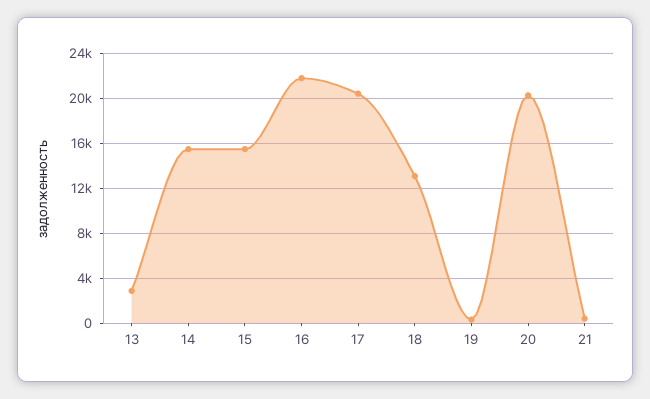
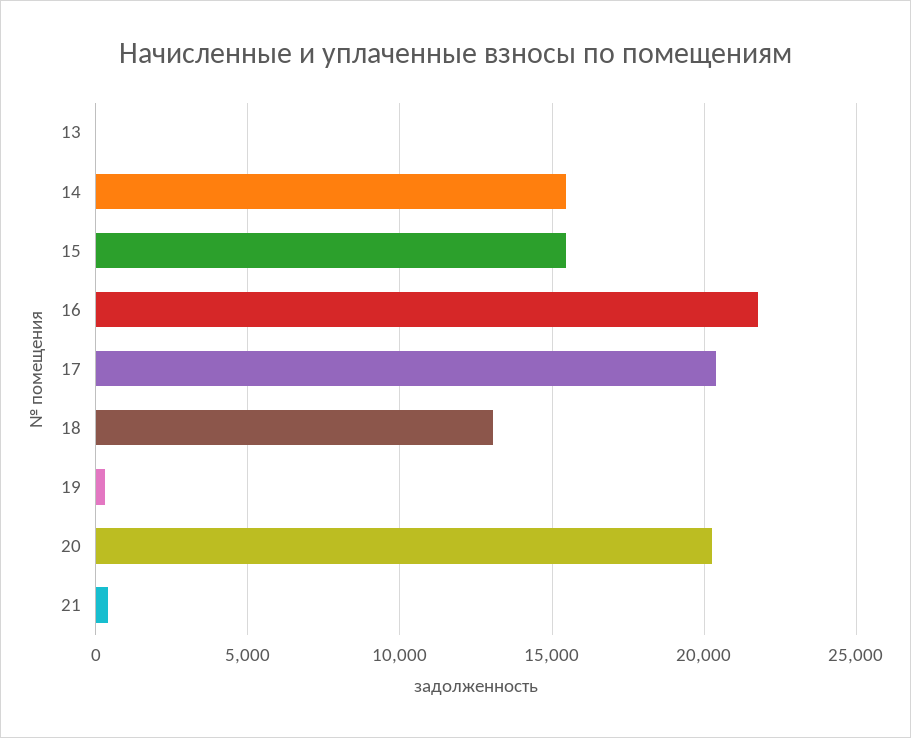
13: 3000 -> 0

